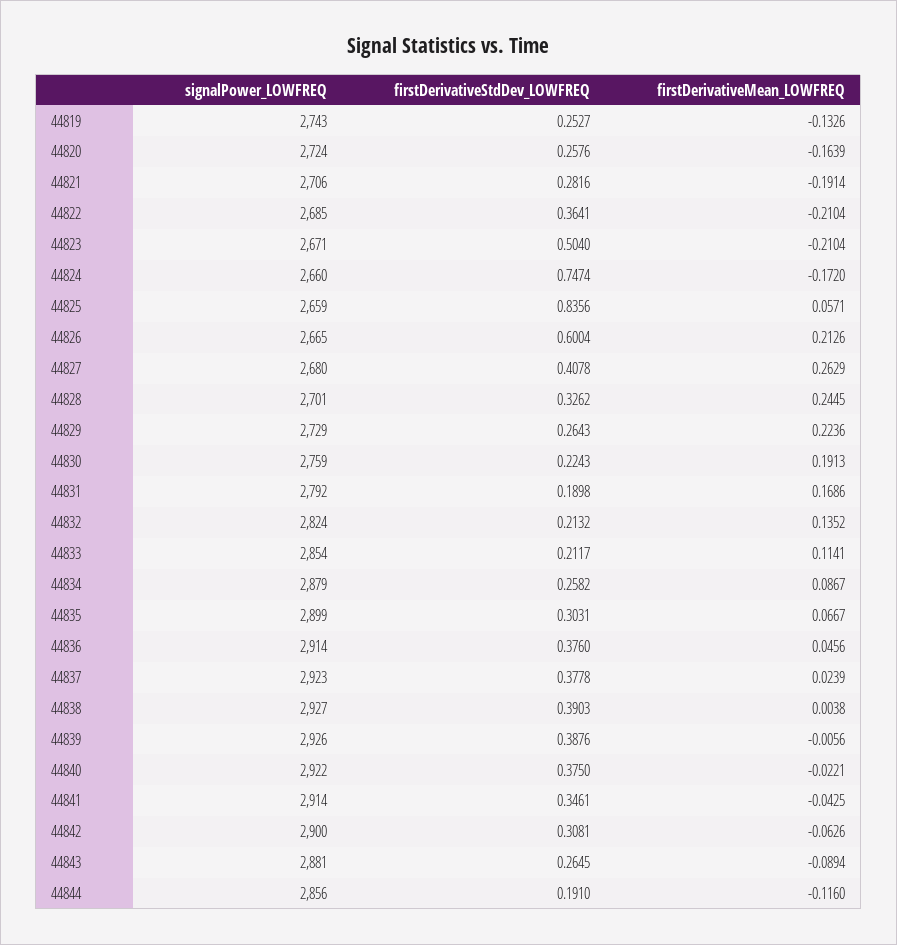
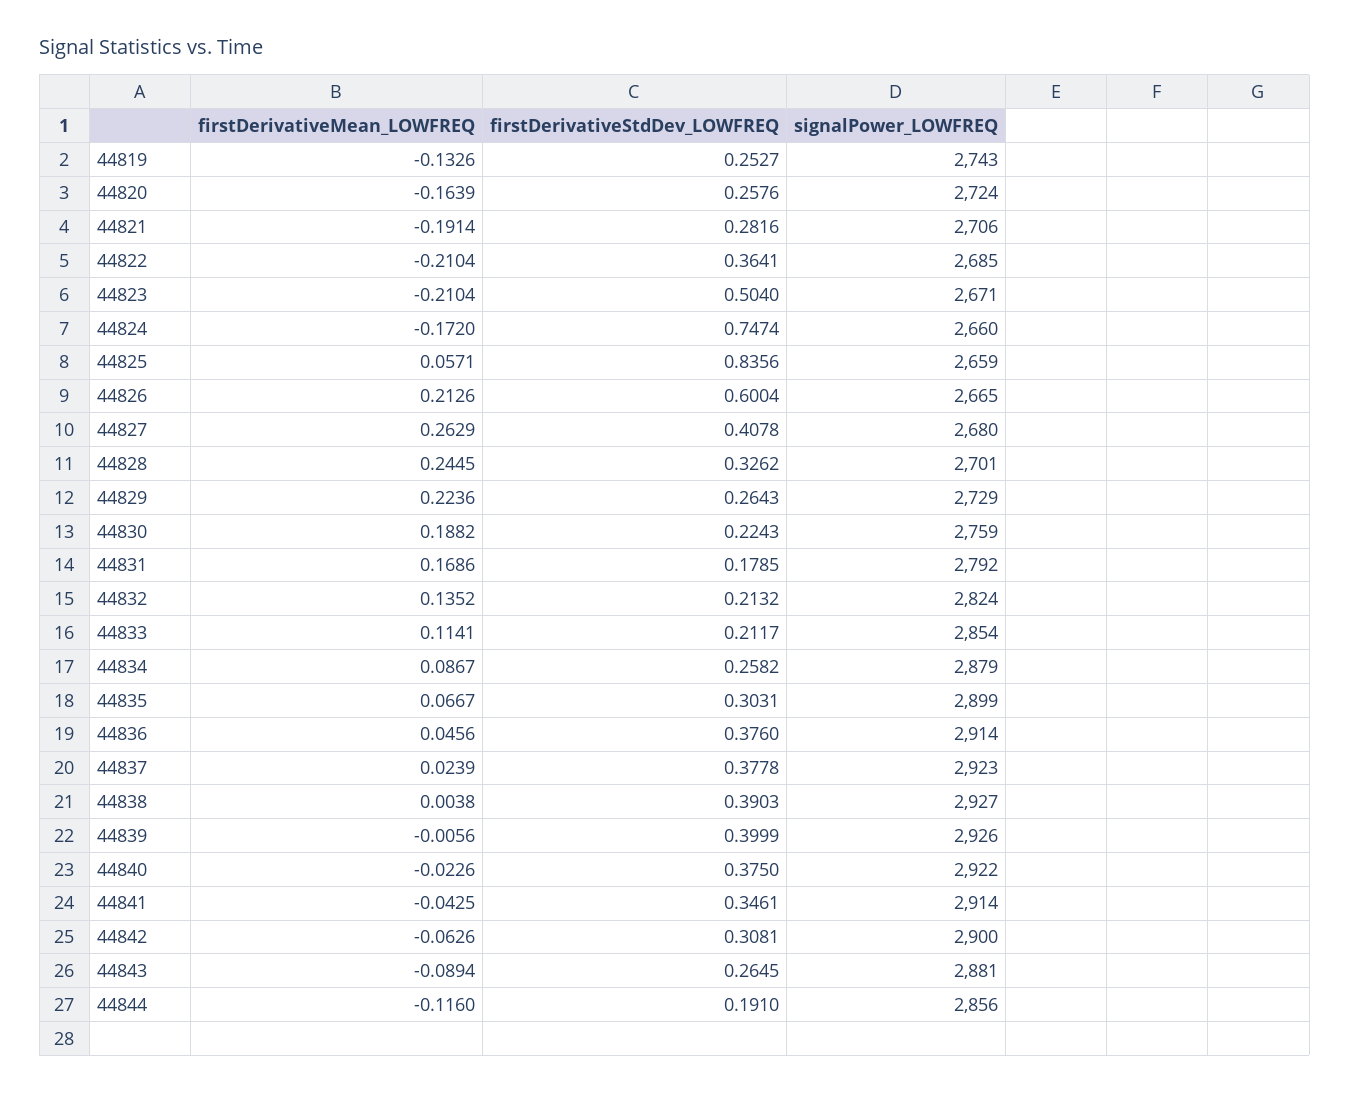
firstDerivativeMean_LOWFREQ, 44830: 0.1913 -> 0.1882
firstDerivativeStdDev_LOWFREQ, 44831: 0.1898 -> 0.1785
firstDerivativeStdDev_LOWFREQ, 44839: 0.3876 -> 0.3999
firstDerivativeMean_LOWFREQ, 44840: -0.0221 -> -0.0226

